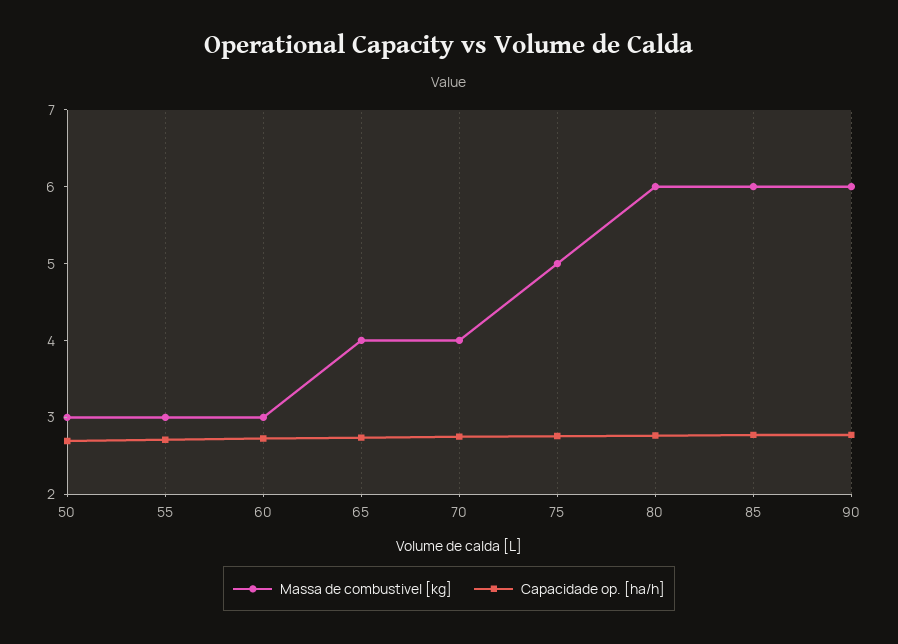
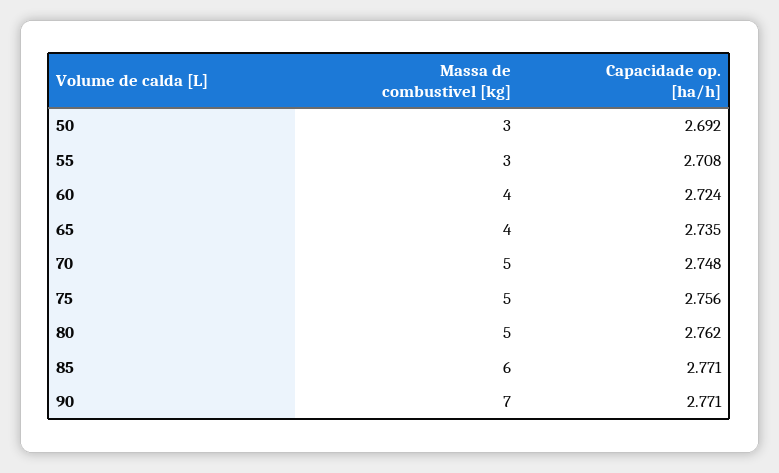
Massa de combustivel [kg], 60: 3 -> 4
Massa de combustivel [kg], 70: 4 -> 5
Massa de combustivel [kg], 80: 6 -> 5
Massa de combustivel [kg], 90: 6 -> 7

